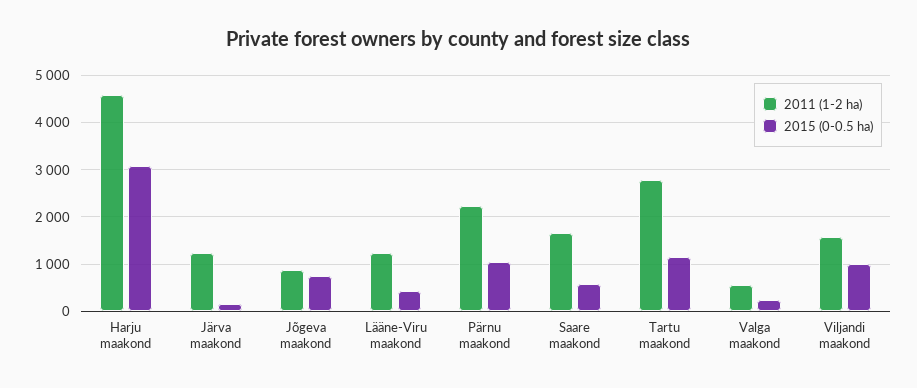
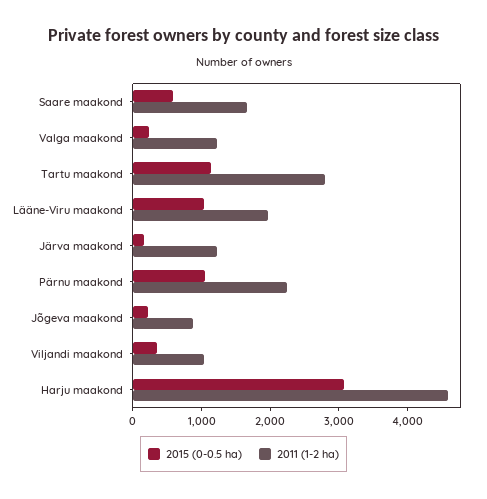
2015 (0-0.5 ha), Jõgeva maakond: 800 -> 200
2011 (1-2 ha), Lääne-Viru maakond: 1200 -> 2000
2015 (0-0.5 ha), Lääne-Viru maakond: 400 -> 1000
2011 (1-2 ha), Valga maakond: 600 -> 1200
2011 (1-2 ha), Viljandi maakond: 1600 -> 1000
2015 (0-0.5 ha), Viljandi maakond: 1000 -> 400

